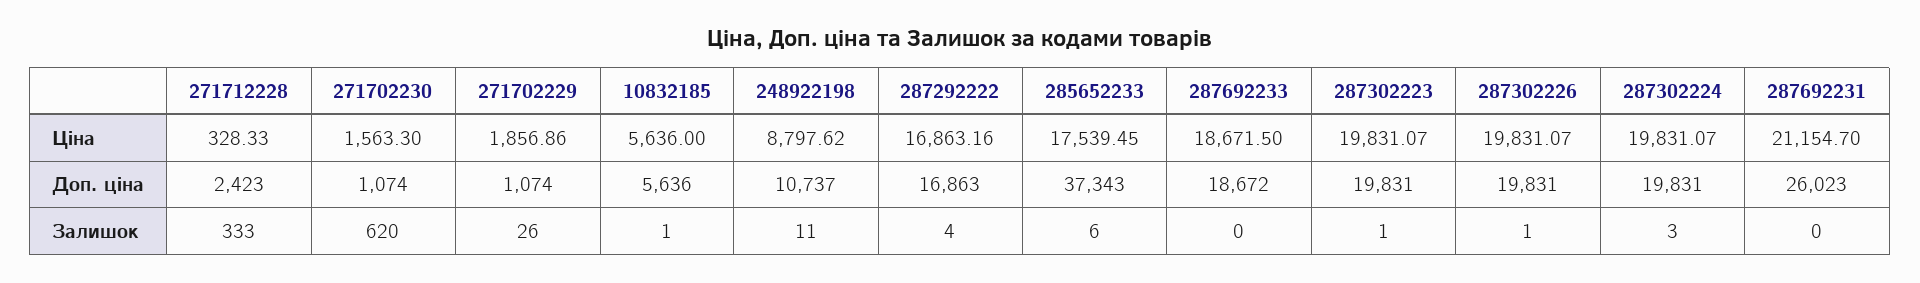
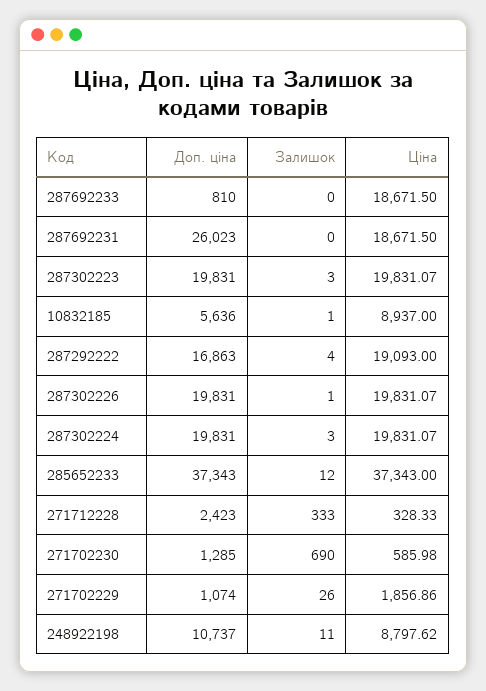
271702230, Ціна: 1563.3 -> 585.98
10832185, Ціна: 5636 -> 8937
287292222, Ціна: 16863.16 -> 19093
285652233, Ціна: 17539.45 -> 37343
287692231, Ціна: 21154.7 -> 18671.5
271702230, Доп. ціна: 1074 -> 1285
287692233, Доп. ціна: 18672 -> 810
271702230, Залишок: 620 -> 690
285652233, Залишок: 6 -> 12
287302223, Залишок: 1 -> 3

